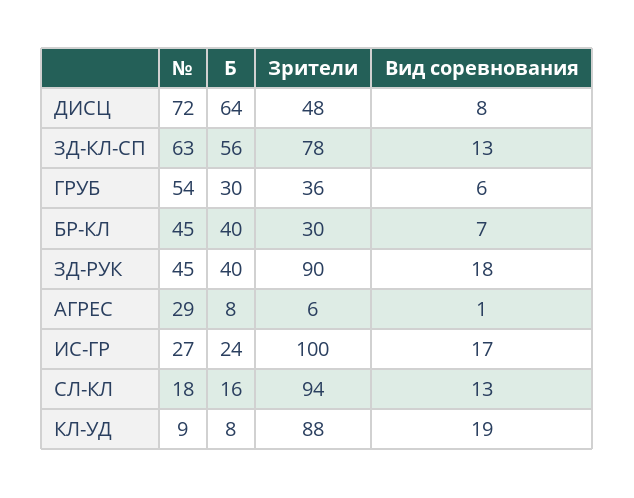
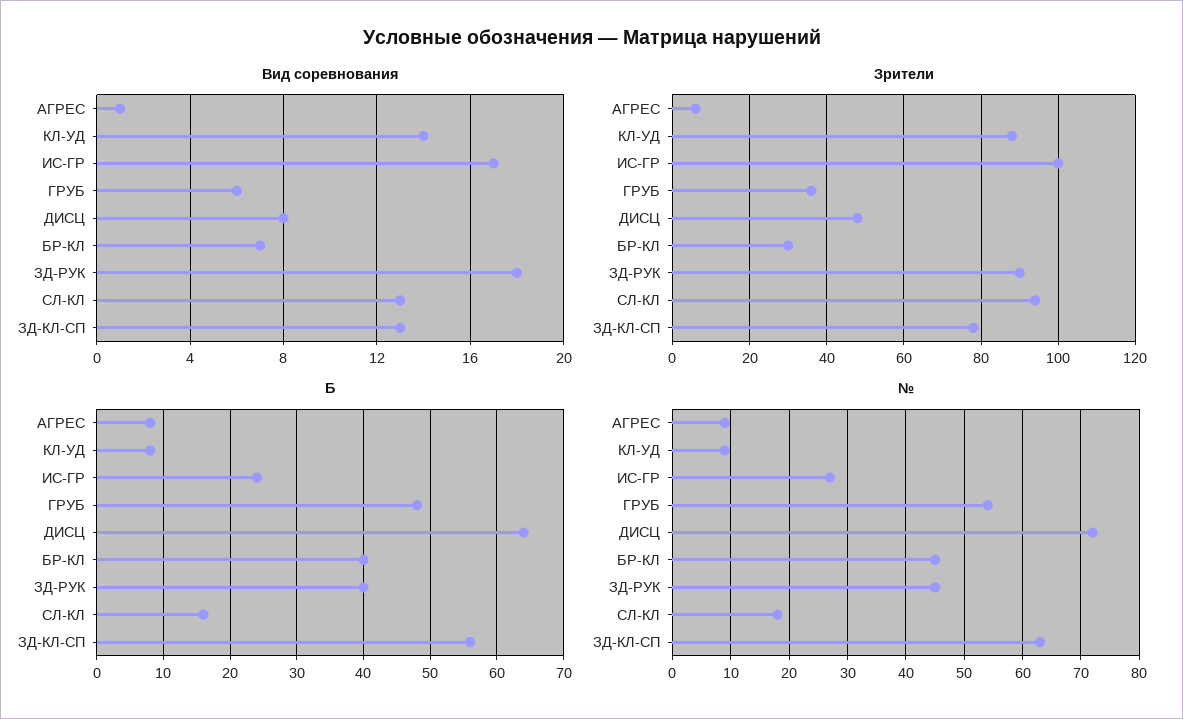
Б, ГРУБ: 30 -> 48
№, АГРЕС: 29 -> 10
Вид соревнования, КЛ-УД: 19 -> 14

